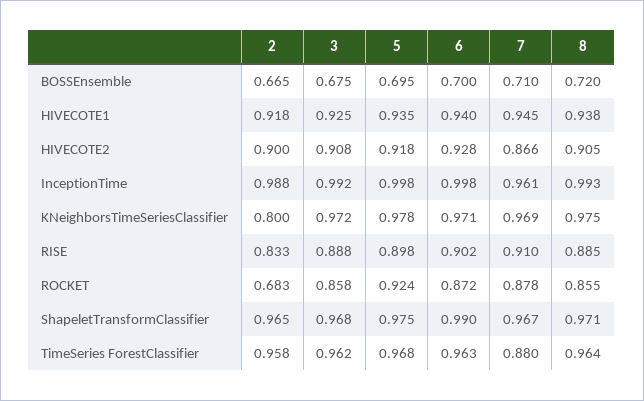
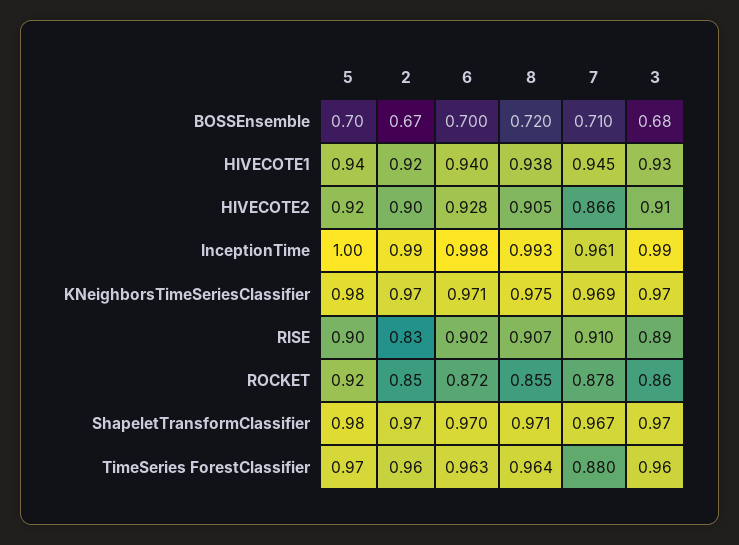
2, KNeighborsTimeSeriesClassifier: 0.8 -> 0.97
8, RISE: 0.885 -> 0.907
2, ROCKET: 0.683 -> 0.85
6, ShapeletTransformClassifier: 0.99 -> 0.97

